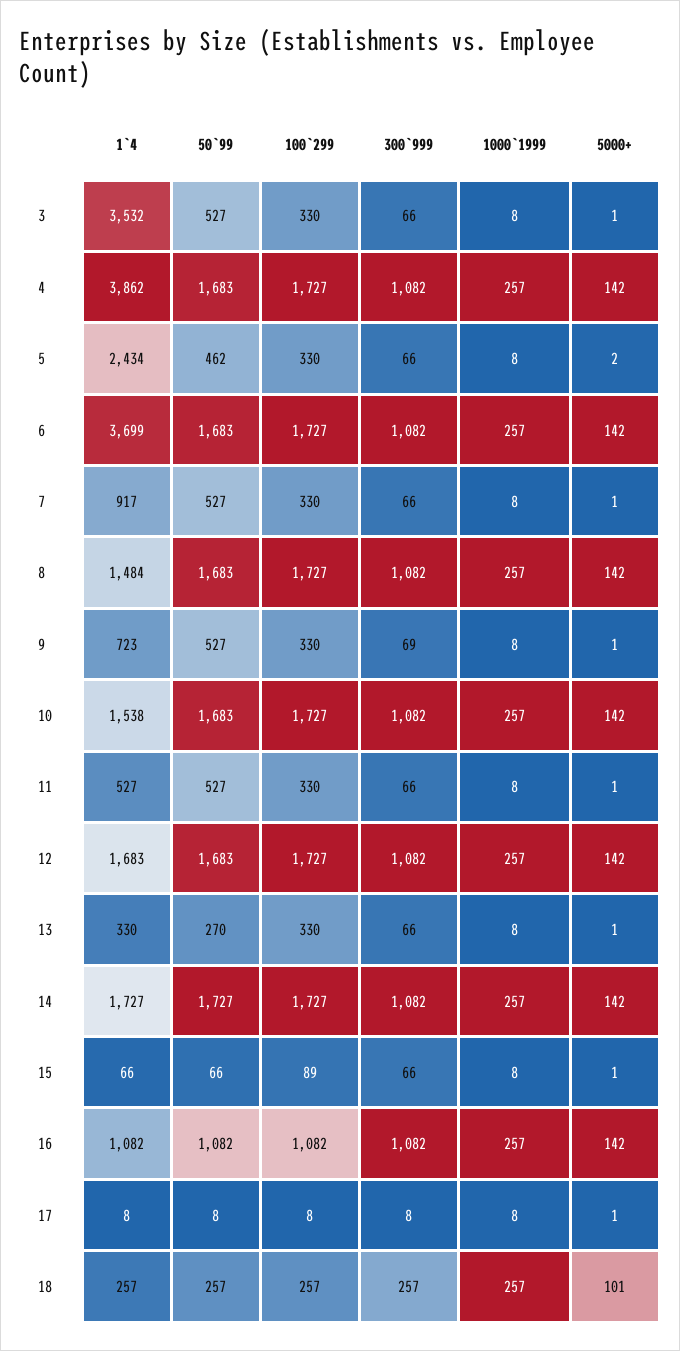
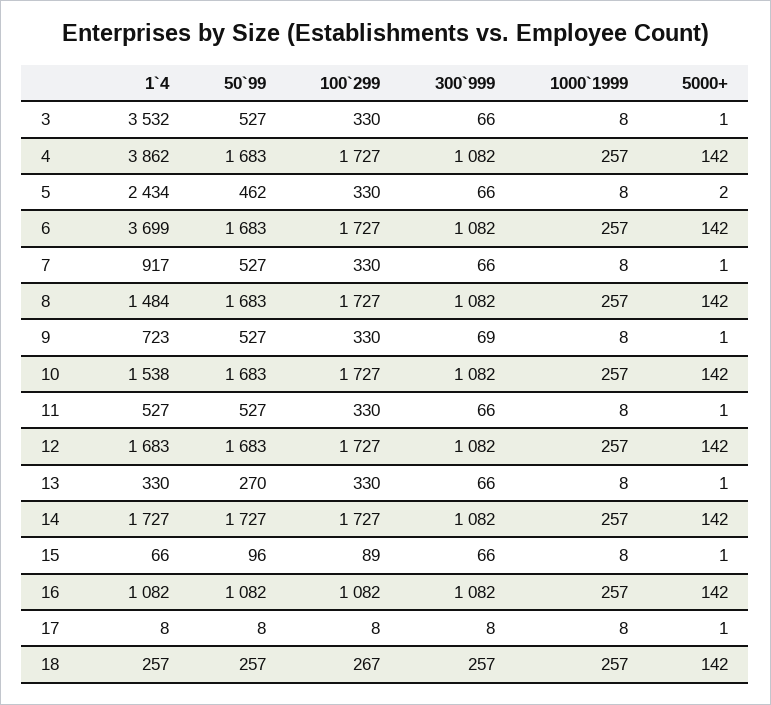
50`99, 15: 66 -> 96
100`299, 18: 257 -> 267
5000+, 18: 101 -> 142

